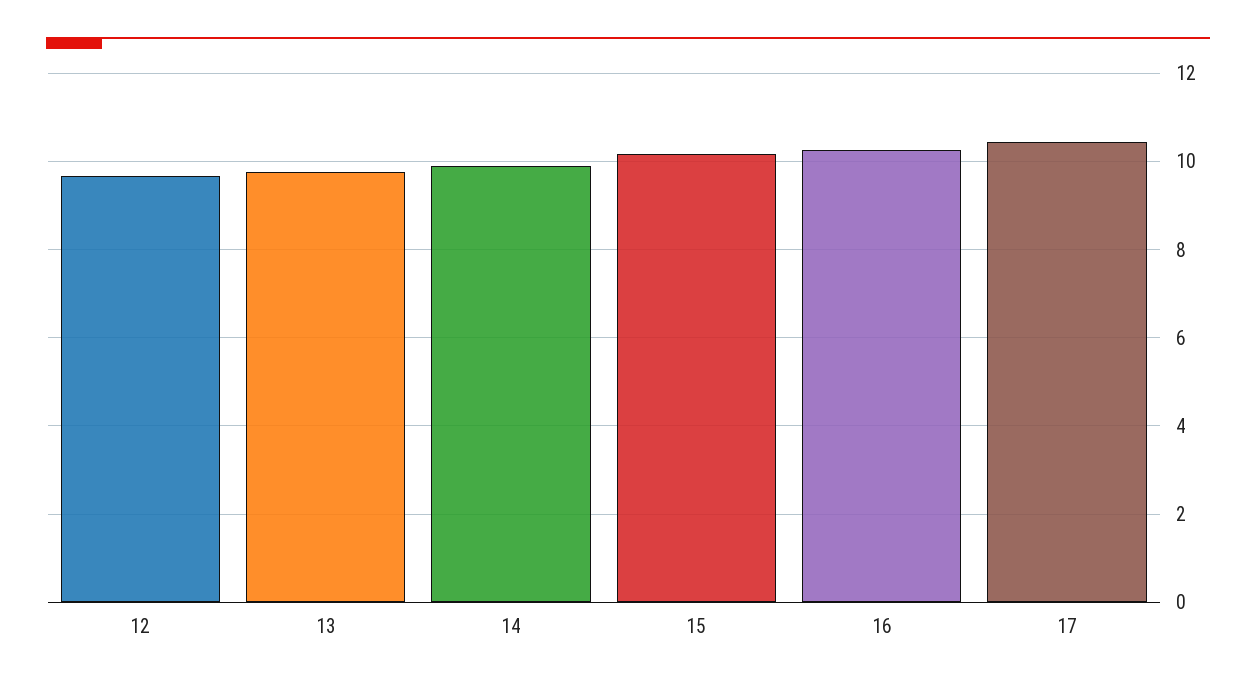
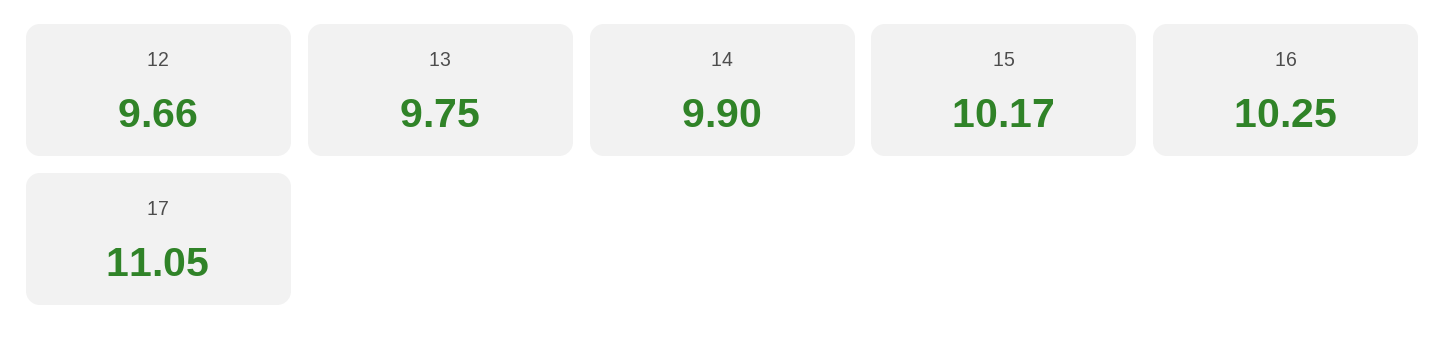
17: 10.4 -> 11.05

